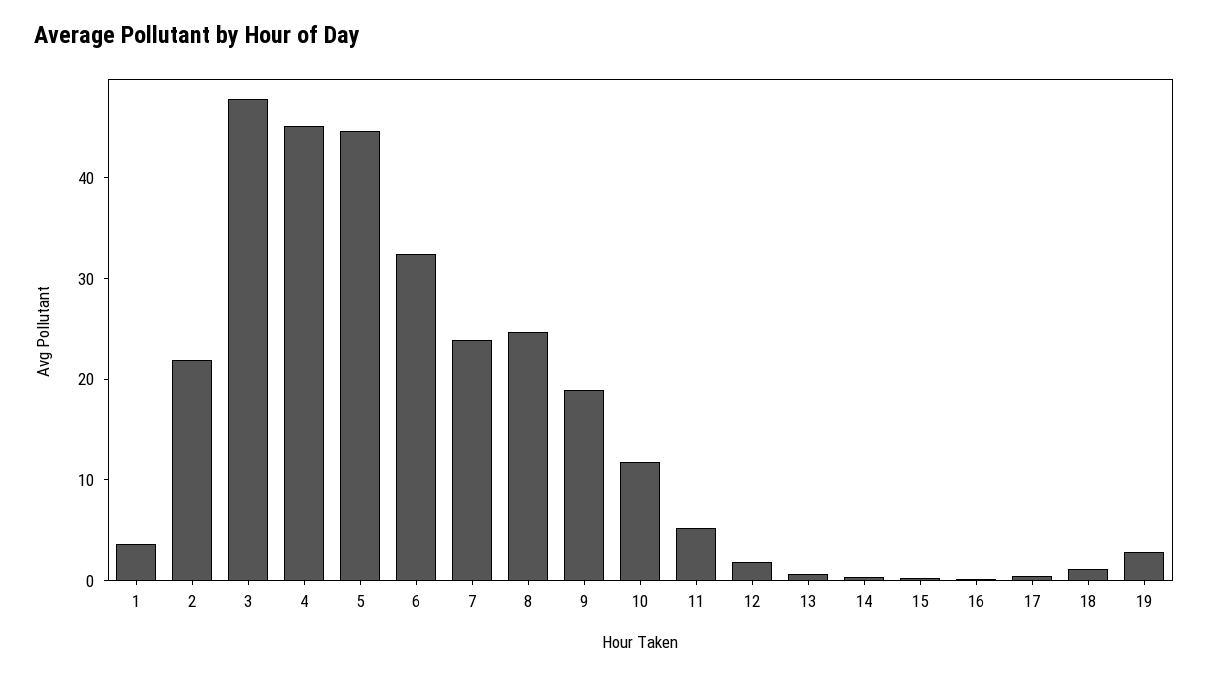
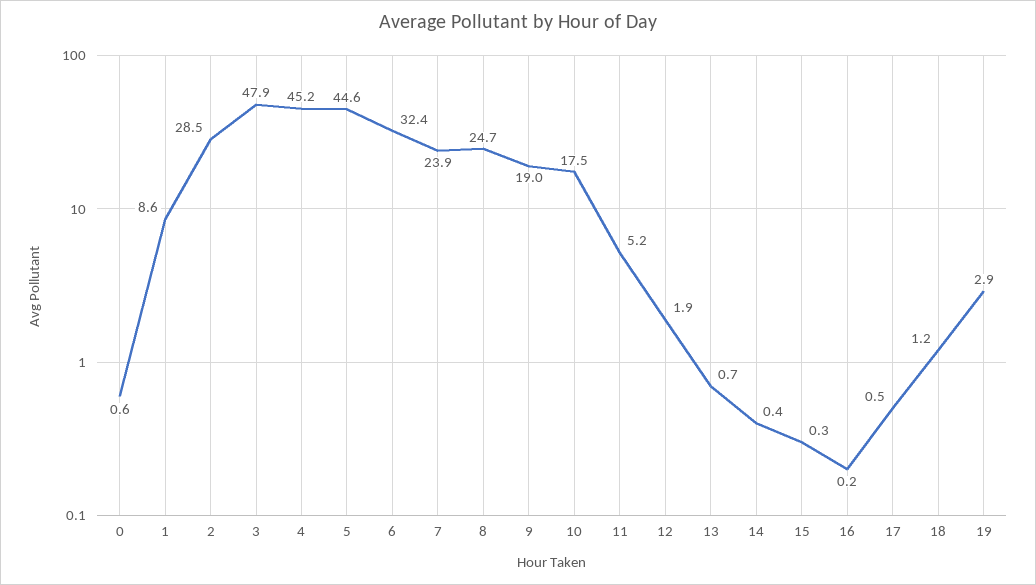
1: 4 -> 8.6
2: 22 -> 28.5
10: 12 -> 17.5
0: none -> 0.6

